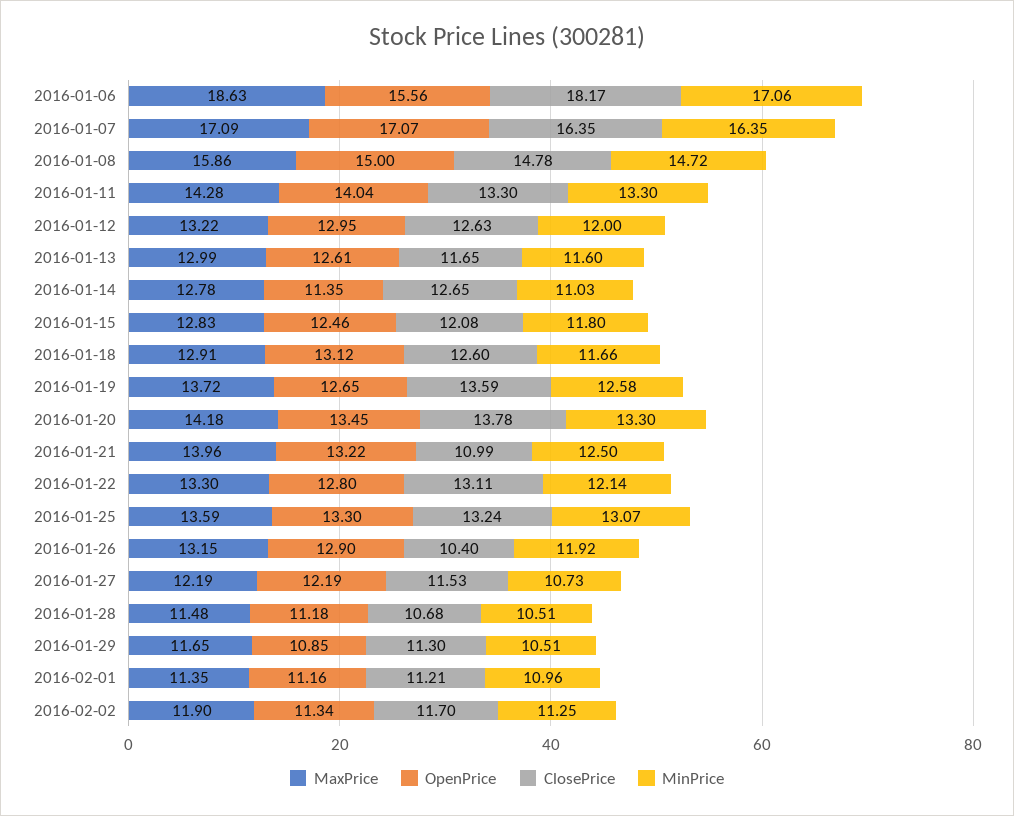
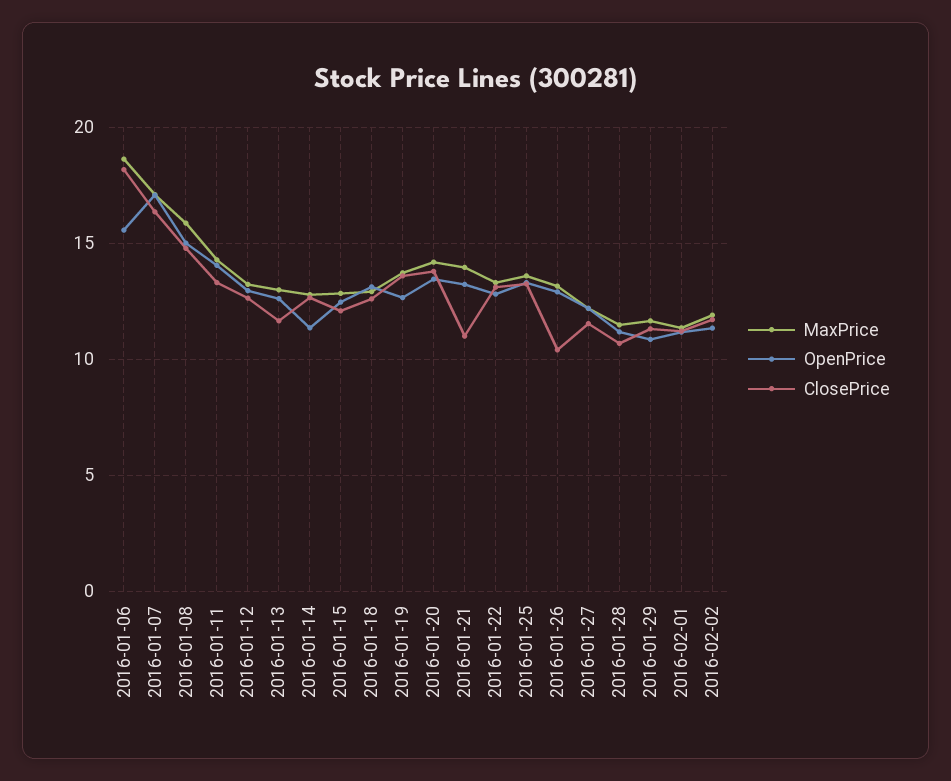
MinPrice, 2016-01-06: 17.06 -> none
MinPrice, 2016-01-07: 16.35 -> none
MinPrice, 2016-01-08: 14.72 -> none
MinPrice, 2016-01-11: 13.3 -> none
MinPrice, 2016-01-12: 12 -> none
MinPrice, 2016-01-13: 11.6 -> none
MinPrice, 2016-01-14: 11.03 -> none
MinPrice, 2016-01-15: 11.8 -> none
MinPrice, 2016-01-18: 11.66 -> none
MinPrice, 2016-01-19: 12.58 -> none
MinPrice, 2016-01-20: 13.3 -> none
MinPrice, 2016-01-21: 12.5 -> none
MinPrice, 2016-01-22: 12.14 -> none
MinPrice, 2016-01-25: 13.07 -> none
MinPrice, 2016-01-26: 11.92 -> none
MinPrice, 2016-01-27: 10.73 -> none
MinPrice, 2016-01-28: 10.51 -> none
MinPrice, 2016-01-29: 10.51 -> none
MinPrice, 2016-02-01: 10.96 -> none
MinPrice, 2016-02-02: 11.25 -> none

